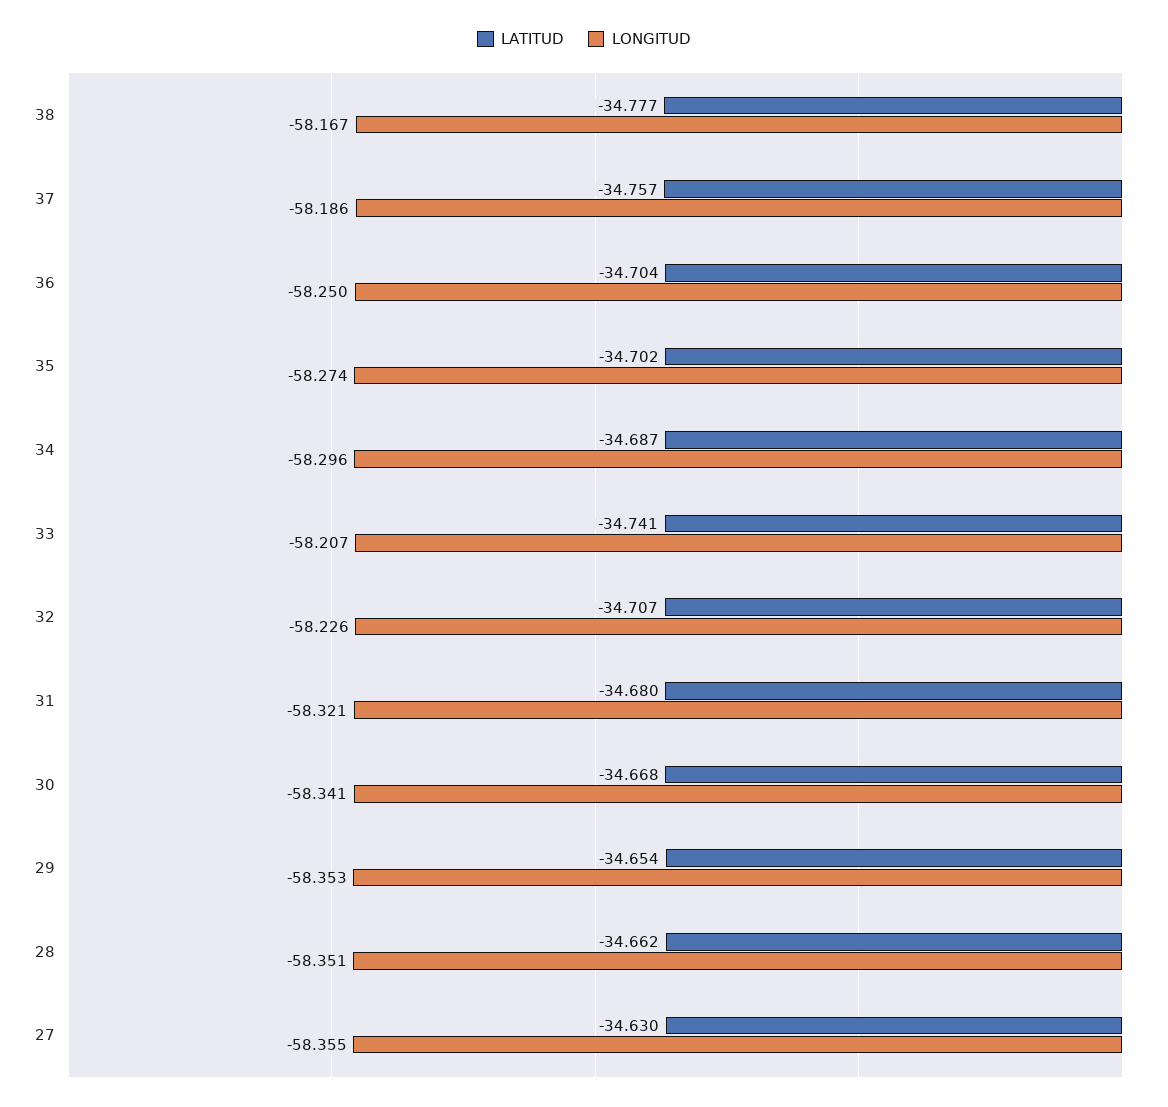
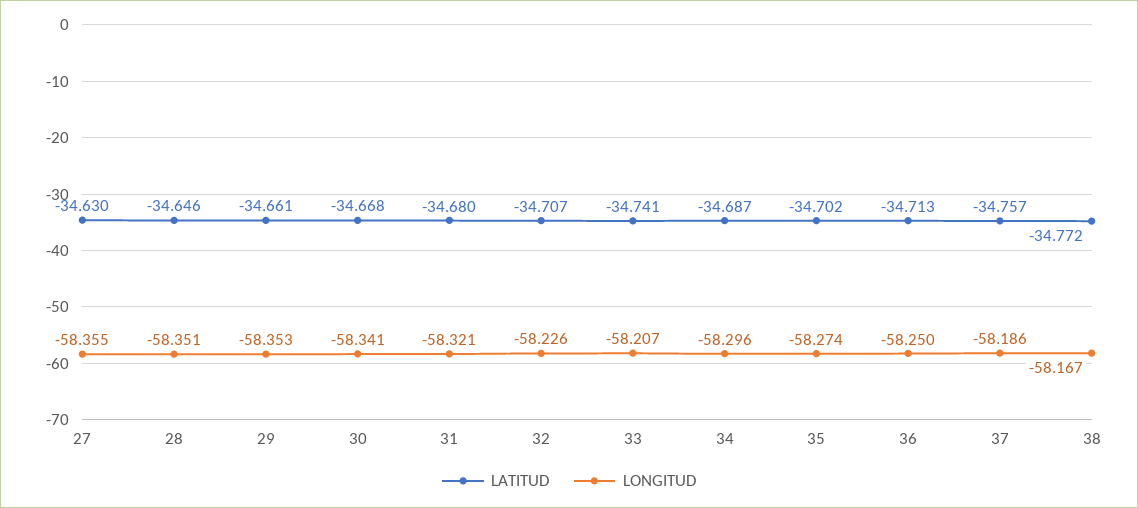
LATITUD, 38: -34.777 -> -34.772
LATITUD, 36: -34.704 -> -34.713
LATITUD, 29: -34.654 -> -34.661
LATITUD, 28: -34.662 -> -34.646

